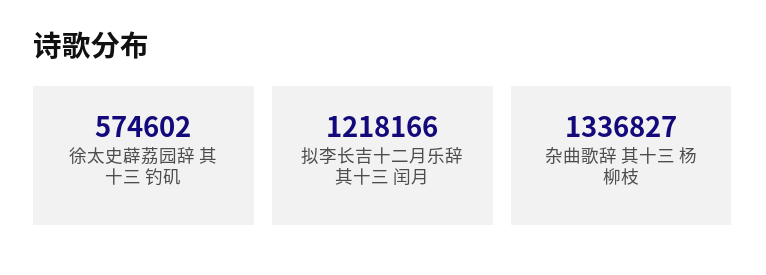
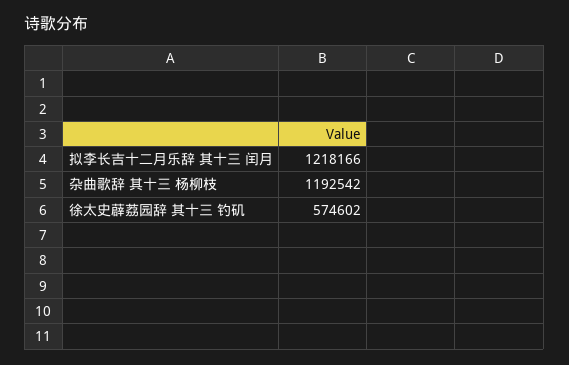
杂曲歌辞 其十三 杨柳枝: 1336827 -> 1192542

